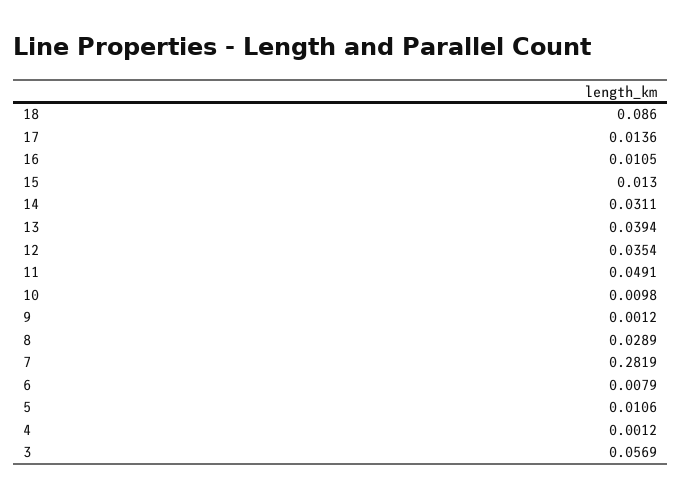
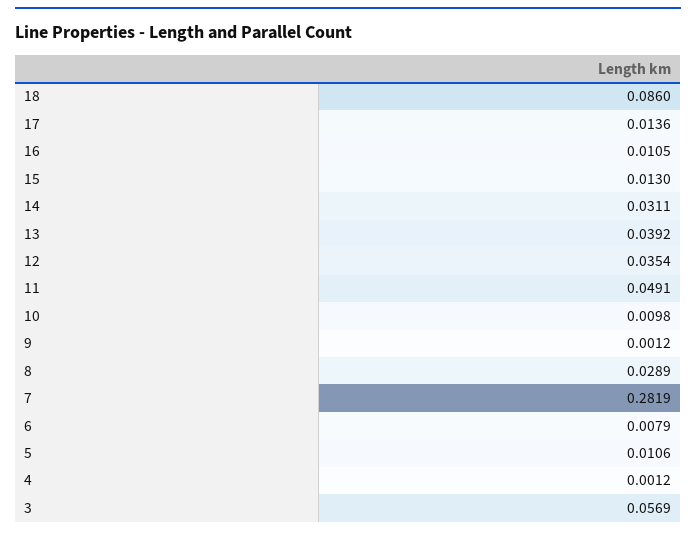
13: 0.0394 -> 0.0392

